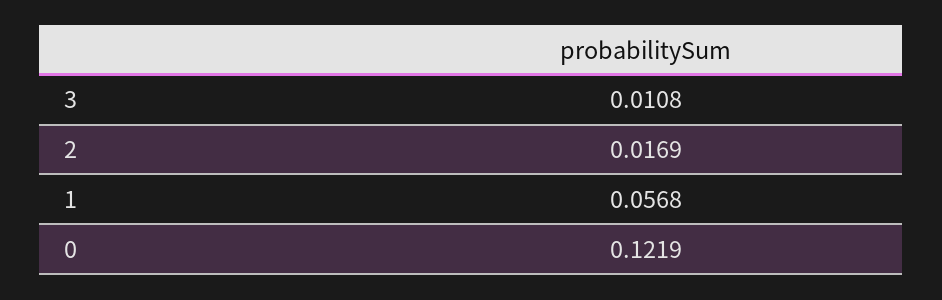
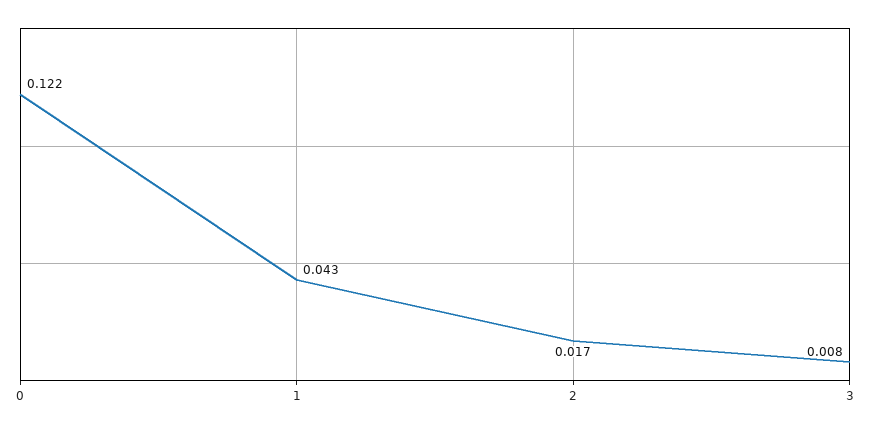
3: 0.0108 -> 0.008
1: 0.0568 -> 0.043

